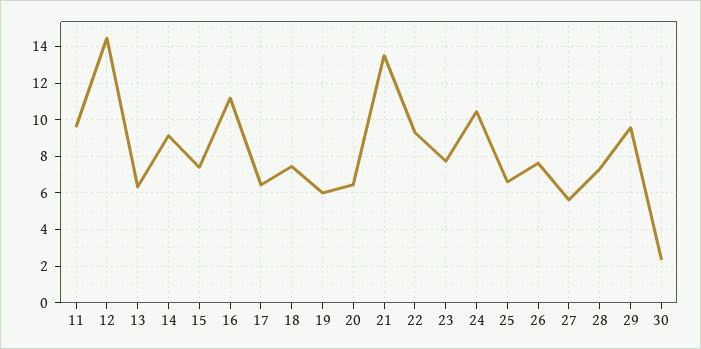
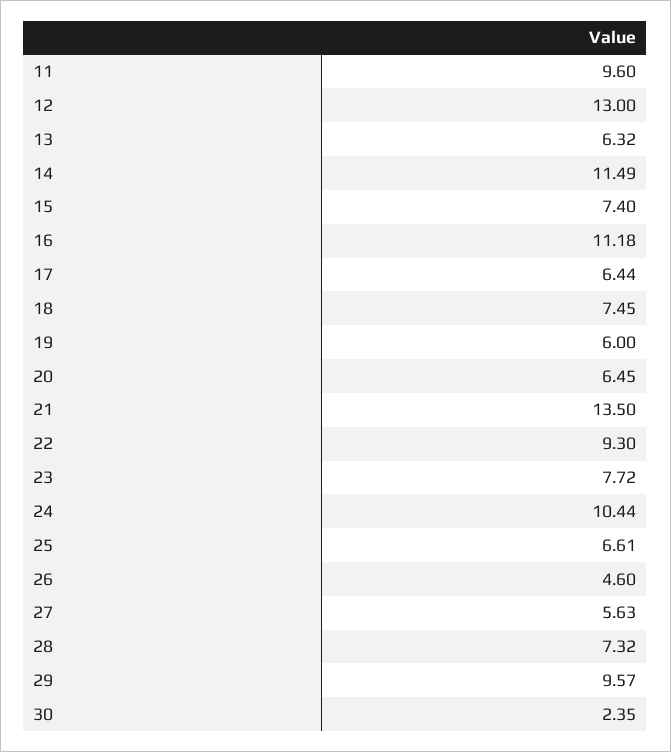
12: 14.5 -> 13
14: 9 -> 11.49
26: 7.5 -> 4.6

